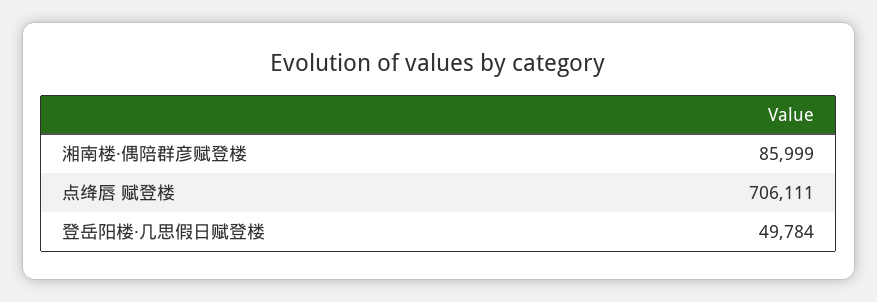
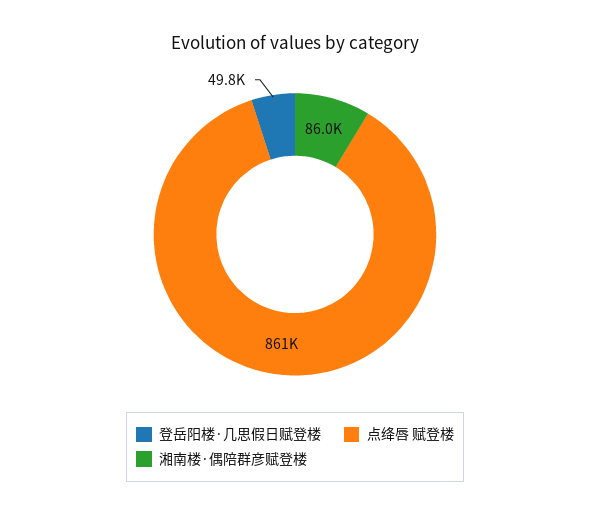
点绛唇 赋登楼: 706111 -> 861000

